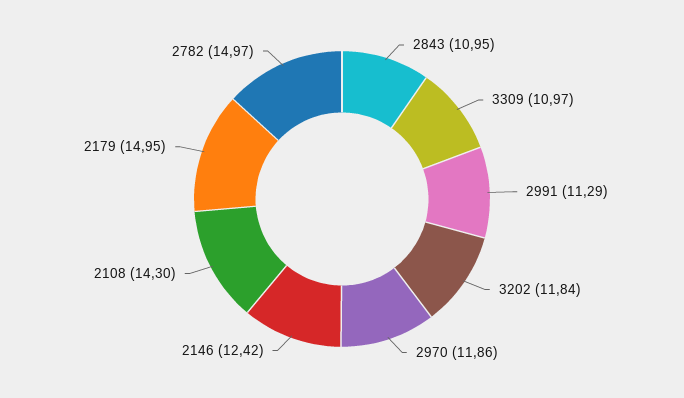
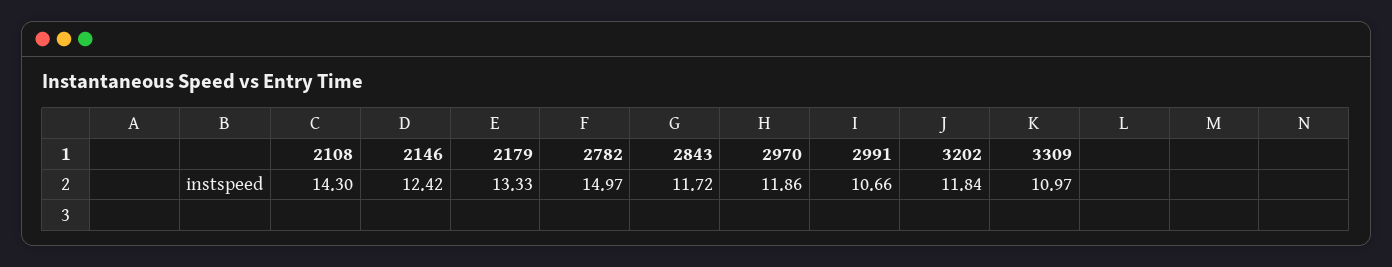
2843: 10.95 -> 11.72
2991: 11.29 -> 10.66
2179: 14.95 -> 13.33

